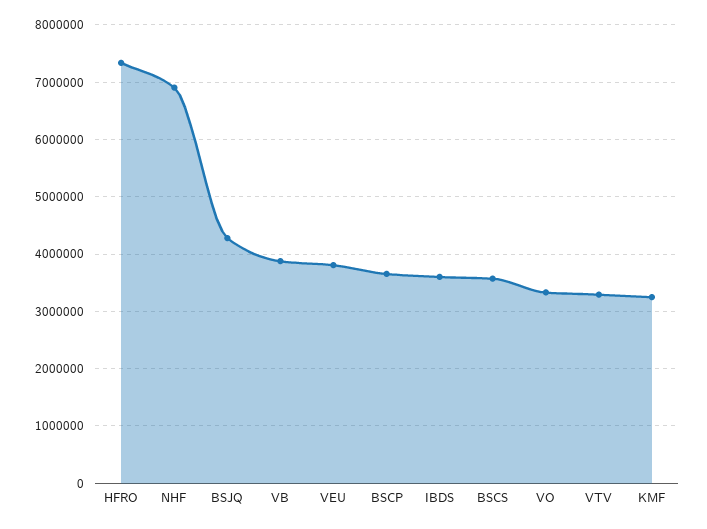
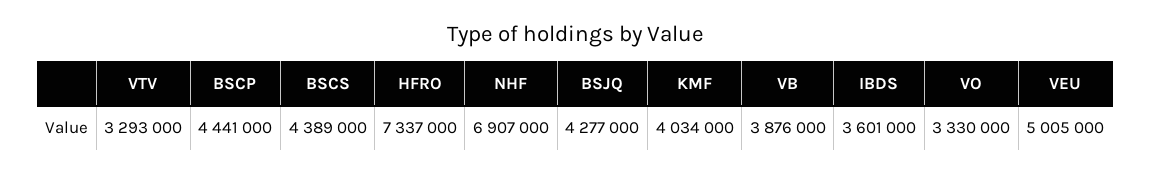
VEU: 3800000 -> 5005000
BSCP: 3600000 -> 4441000
BSCS: 3600000 -> 4389000
KMF: 3200000 -> 4034000

